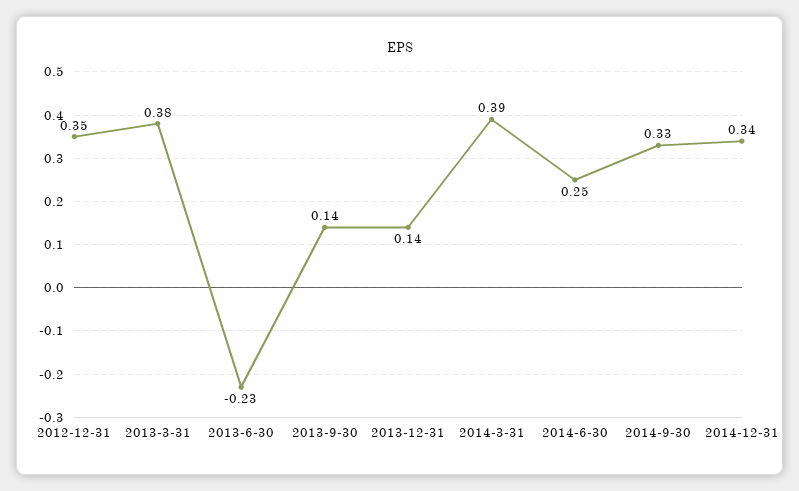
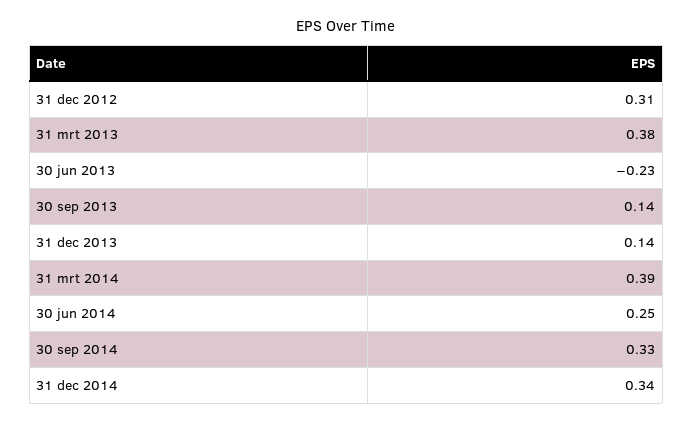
2012-12-31: 0.35 -> 0.31

